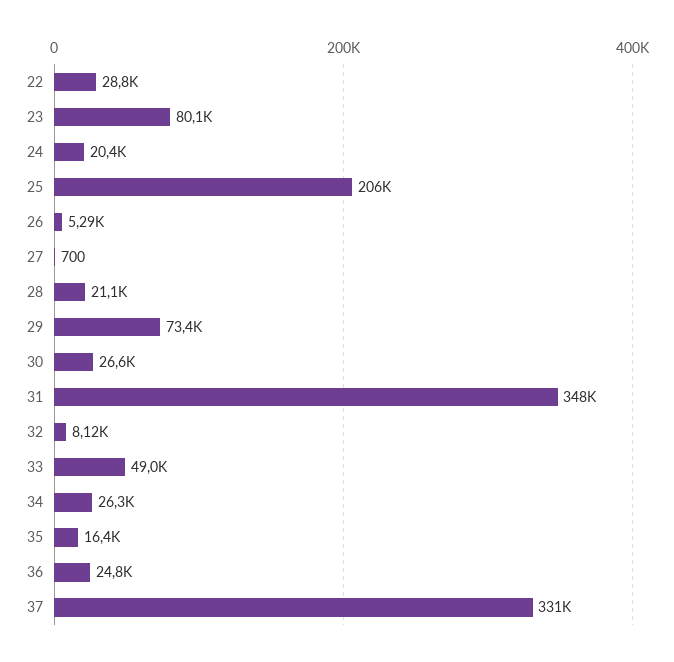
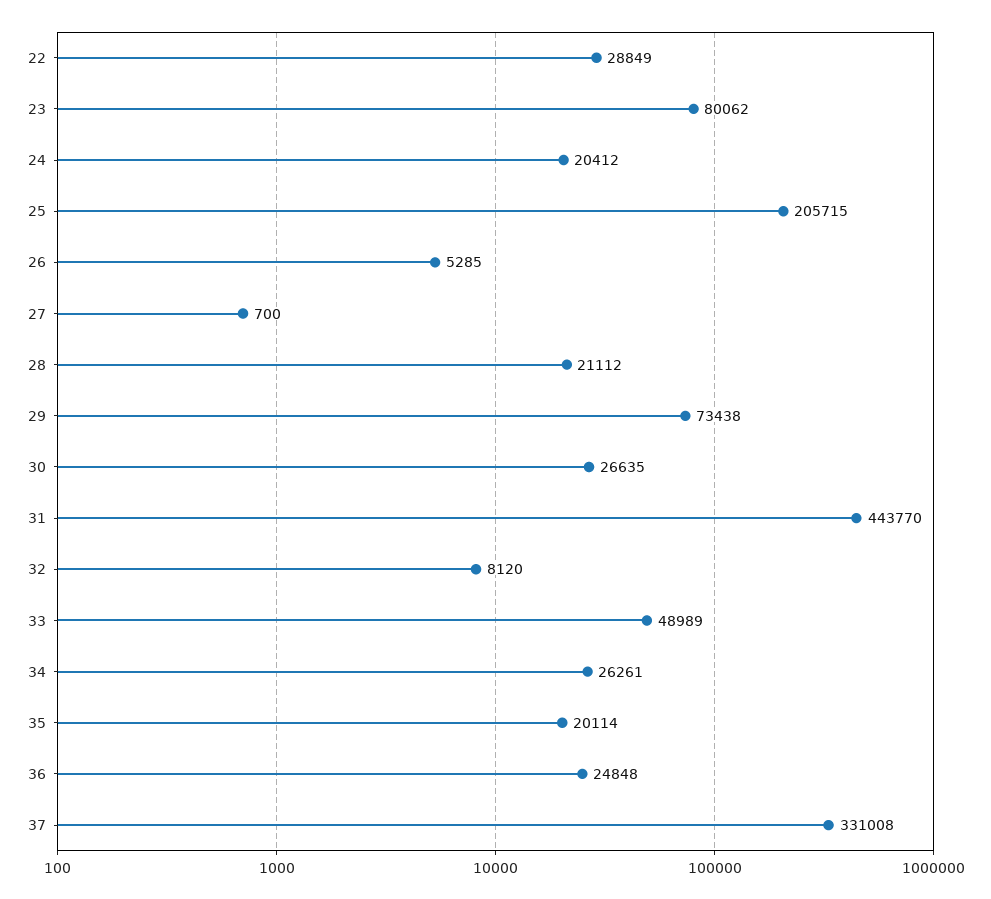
31: 348000 -> 443770
35: 16400 -> 20114

